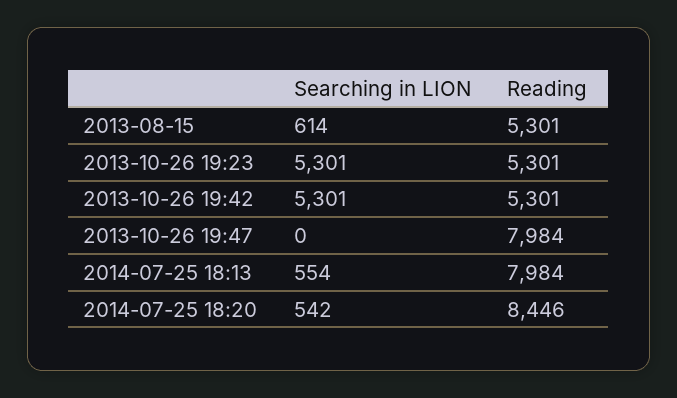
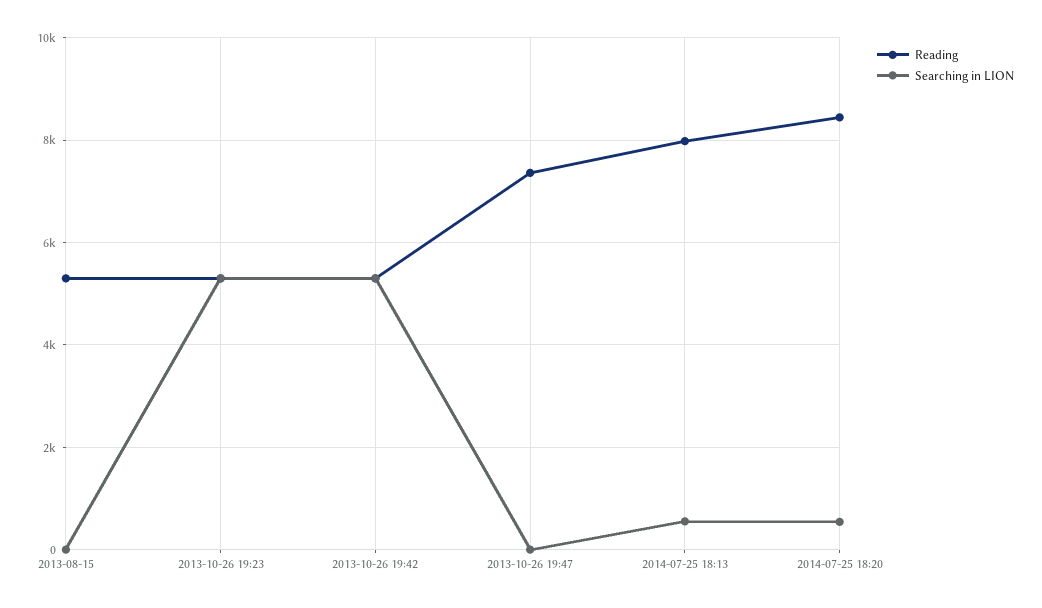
Searching in LION, 2013-08-15: 614 -> 0
Reading, 2013-10-26 19:47: 7984 -> 7400

